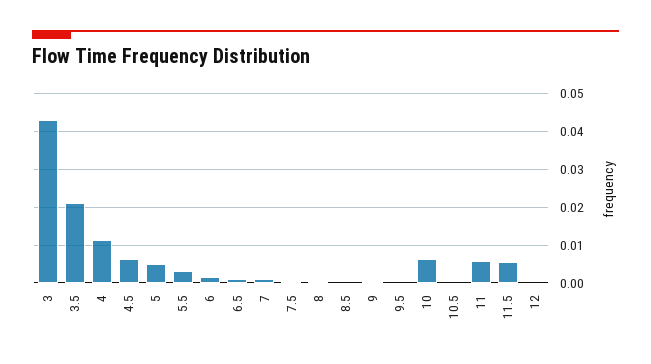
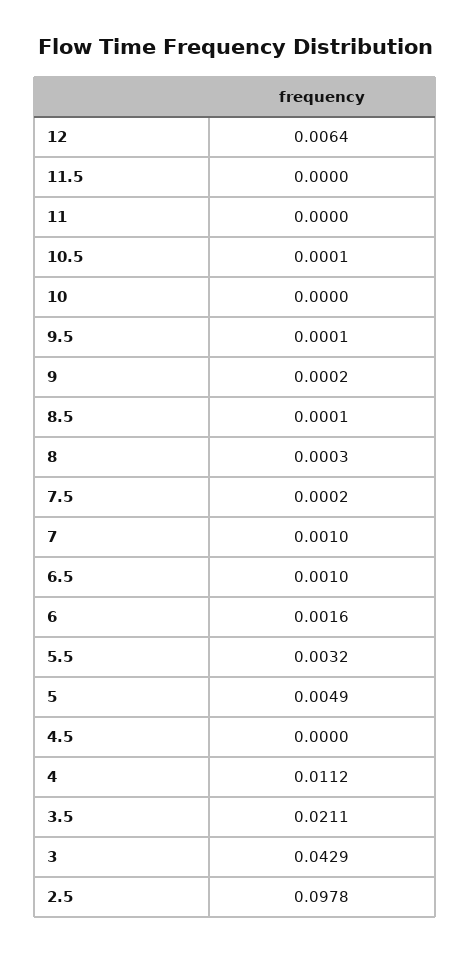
4.5: 0.006 -> 0
10: 0.006 -> 0
11: 0.006 -> 0
11.5: 0.006 -> 0
12: 0 -> 0.0064
2.5: none -> 0.0978

